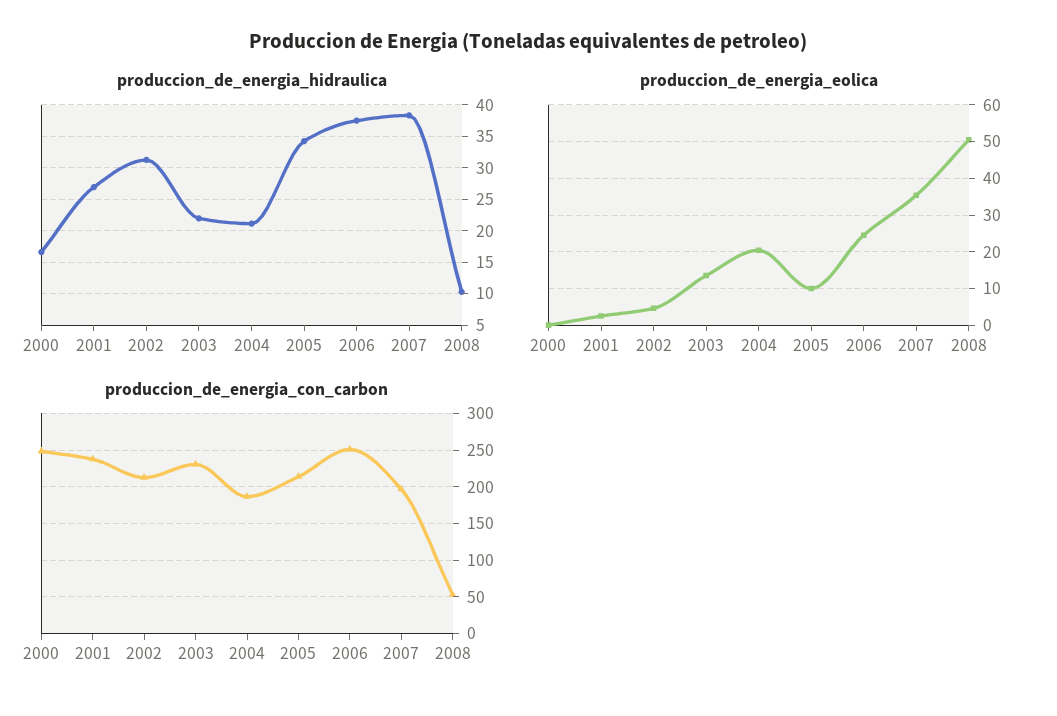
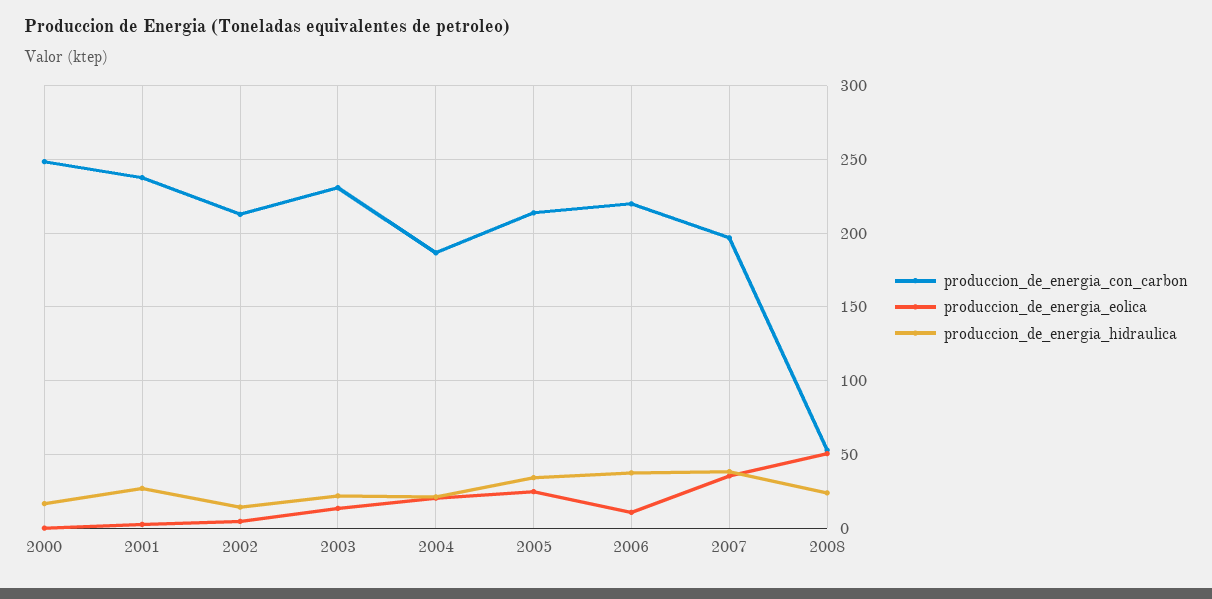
produccion_de_energia_hidraulica, 2002: 31 -> 15
produccion_de_energia_hidraulica, 2008: 10 -> 25
produccion_de_energia_eolica, 2005: 10 -> 25
produccion_de_energia_eolica, 2006: 24 -> 10
produccion_de_energia_con_carbon, 2006: 250 -> 220

